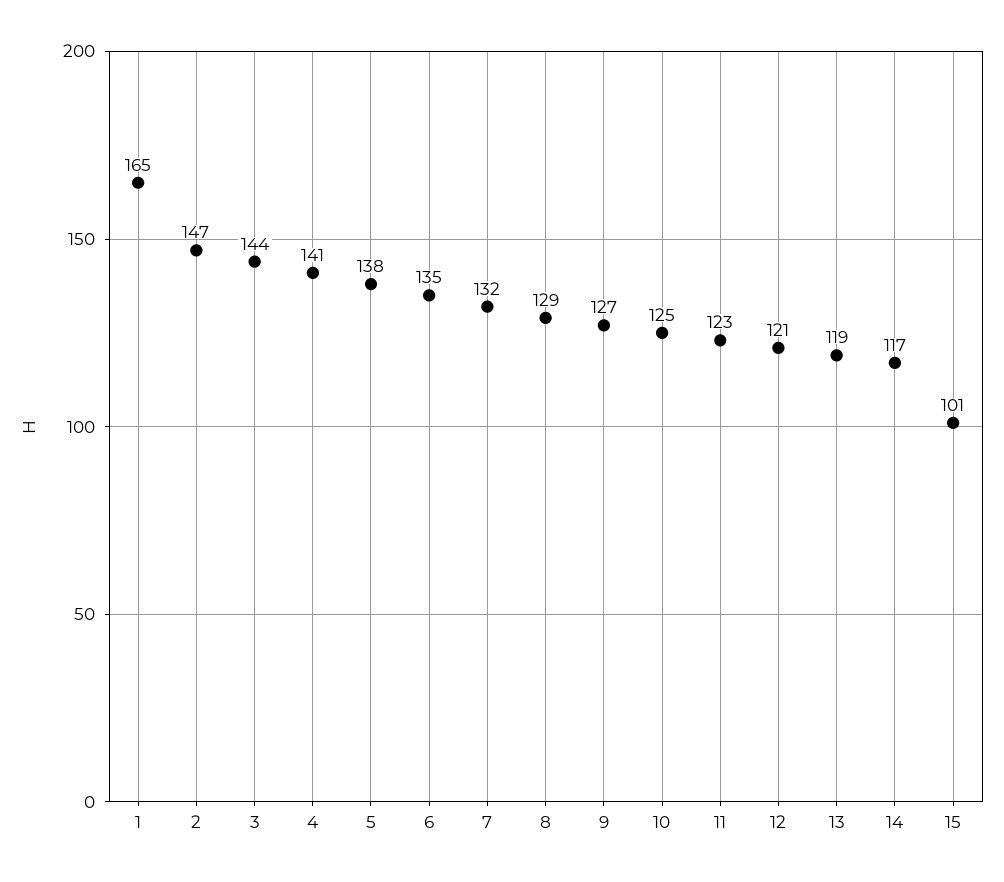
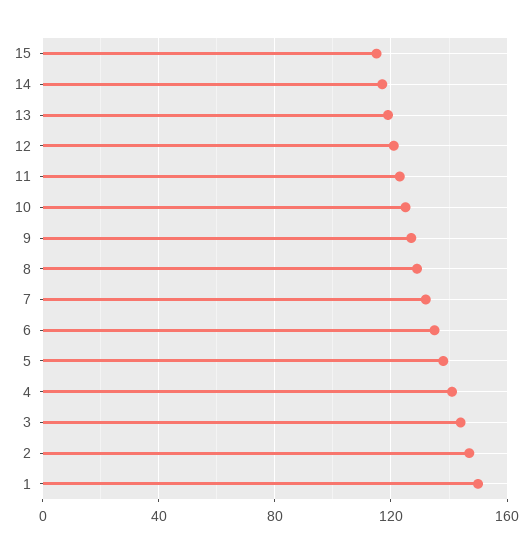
1: 165 -> 150
15: 101 -> 115

